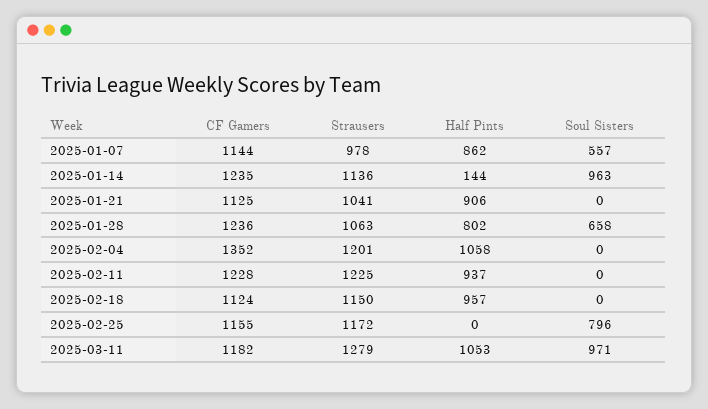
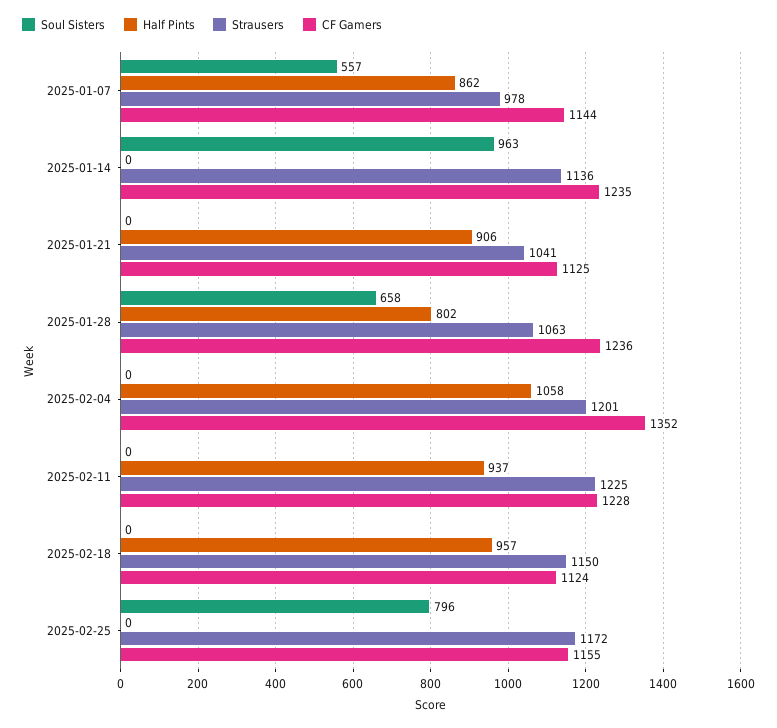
Half Pints, 2025-01-14: 144 -> 0
CF Gamers, 2025-03-11: 1182 -> none
Strausers, 2025-03-11: 1279 -> none
Half Pints, 2025-03-11: 1053 -> none
Soul Sisters, 2025-03-11: 971 -> none

